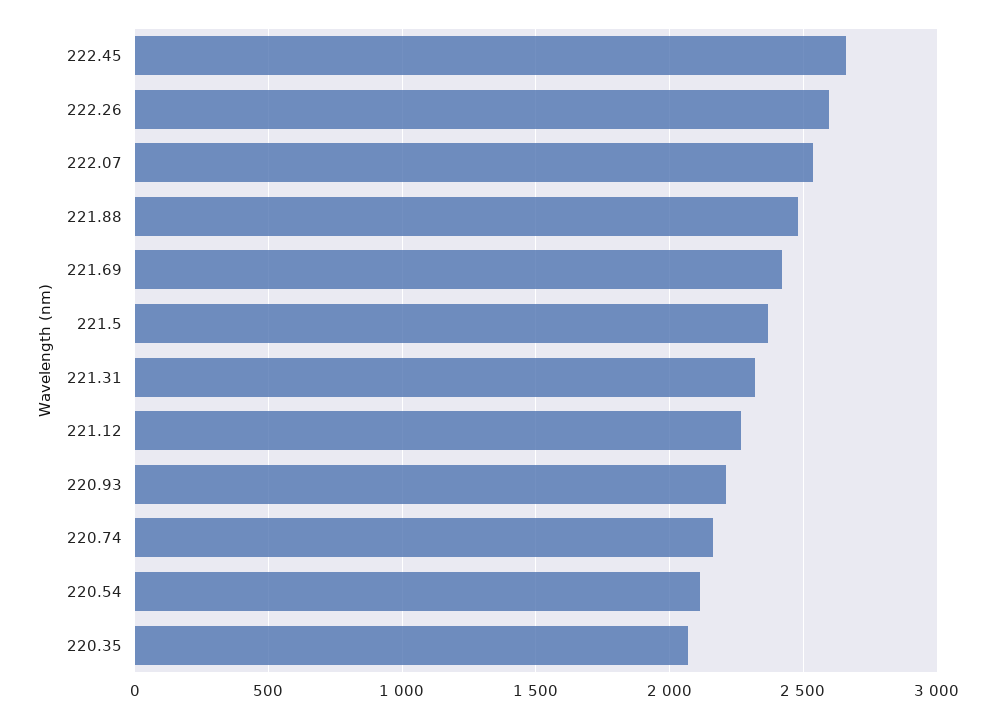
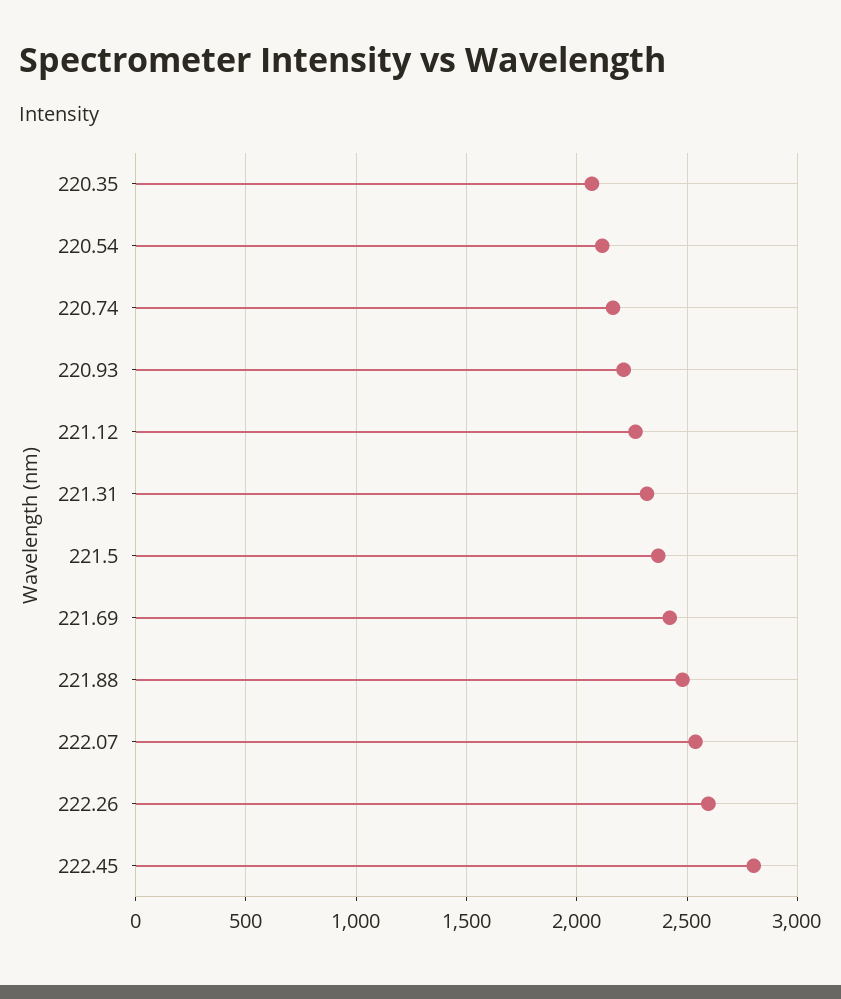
222.45: 2650 -> 2800

